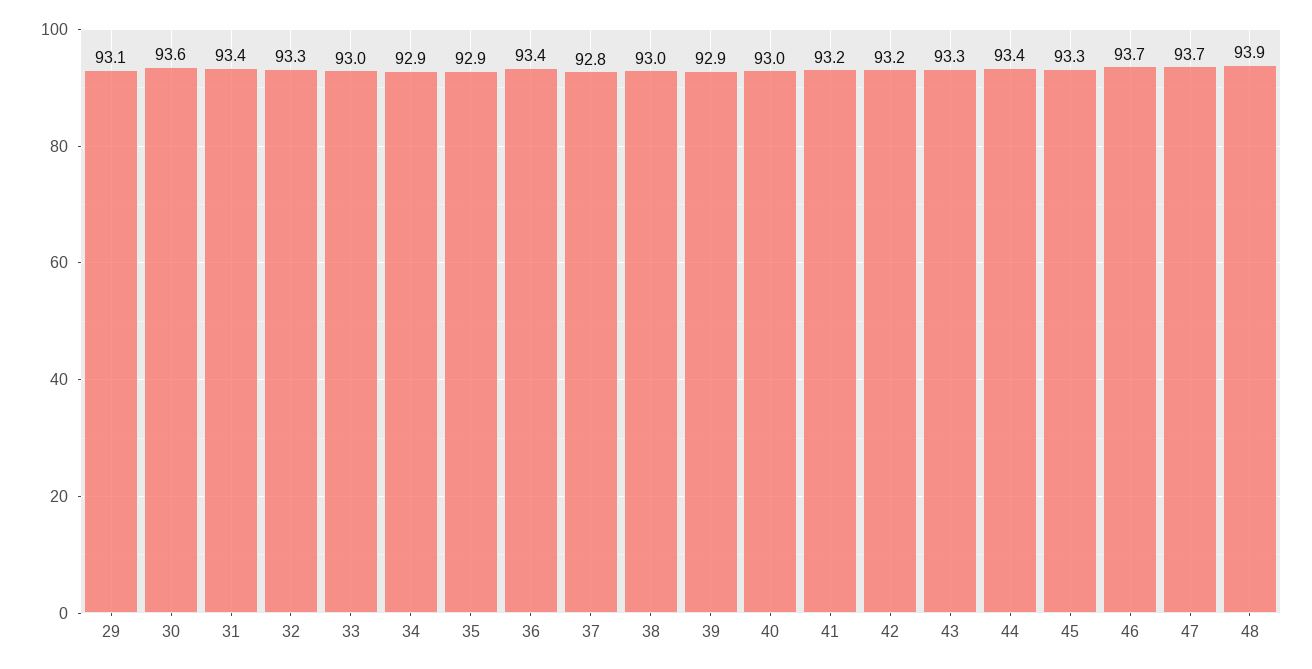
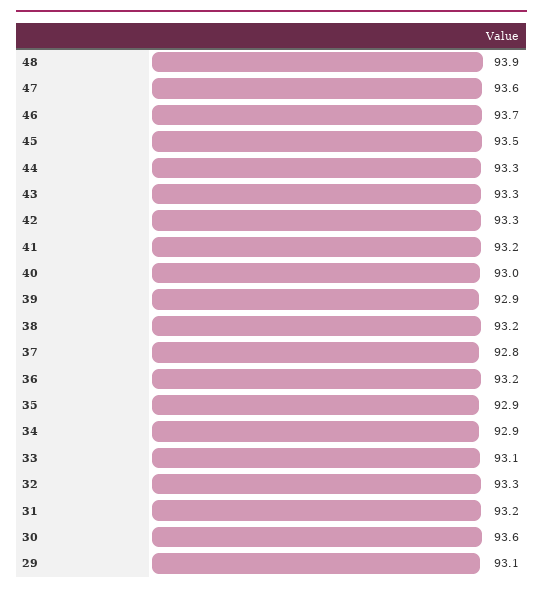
31: 93.4 -> 93.2
33: 93 -> 93.1
36: 93.4 -> 93.2
38: 93 -> 93.2
42: 93.2 -> 93.3
44: 93.4 -> 93.3
45: 93.3 -> 93.5
47: 93.7 -> 93.6

